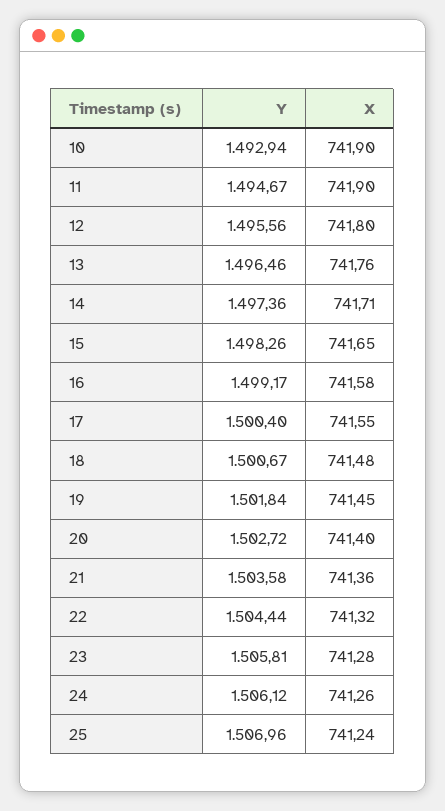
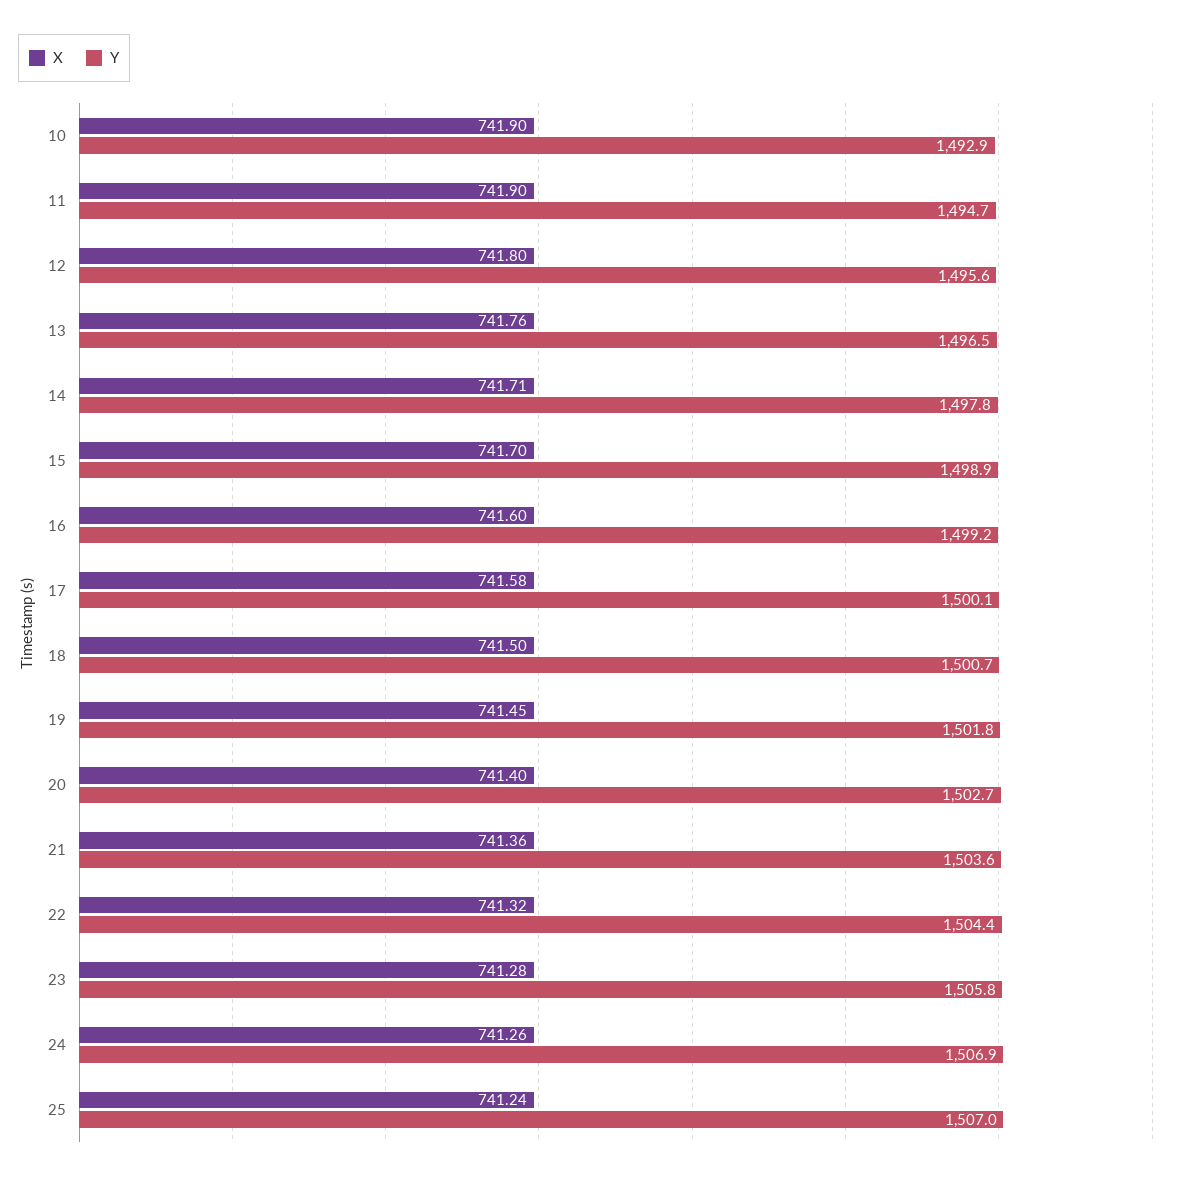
Y, 14: 1497.36 -> 1497.8
Y, 15: 1498.26 -> 1498.9
X, 15: 741.65 -> 741.7
X, 16: 741.58 -> 741.6
Y, 17: 1500.4 -> 1500.1
X, 17: 741.55 -> 741.58
X, 18: 741.48 -> 741.5
Y, 24: 1506.12 -> 1506.9

